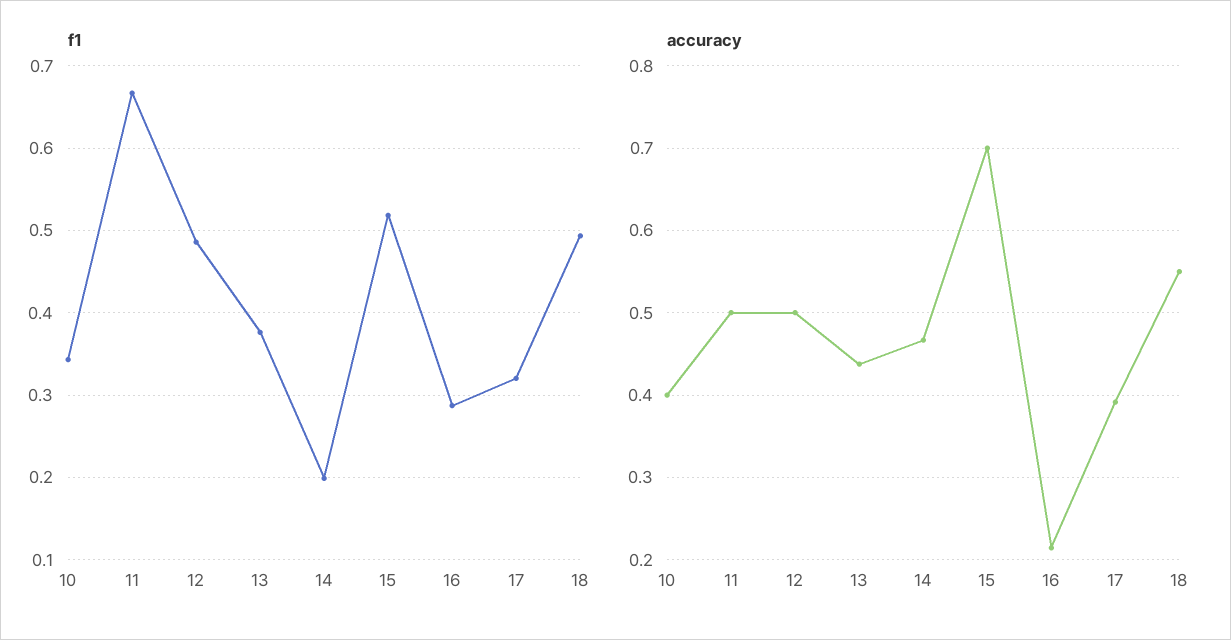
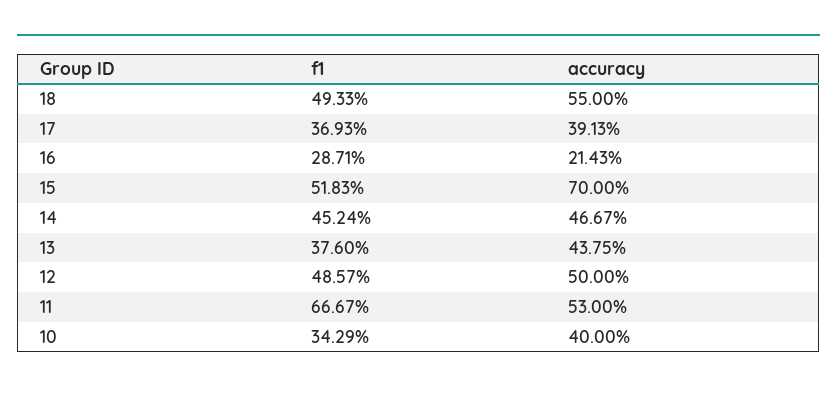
f1, 14: 0.2 -> 0.4524
f1, 17: 0.32 -> 0.3693
accuracy, 11: 0.5 -> 0.53

